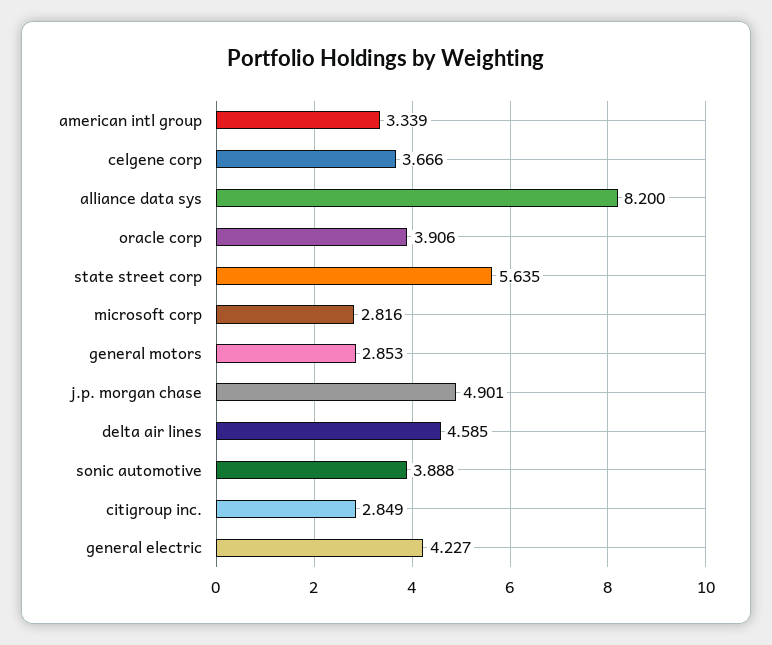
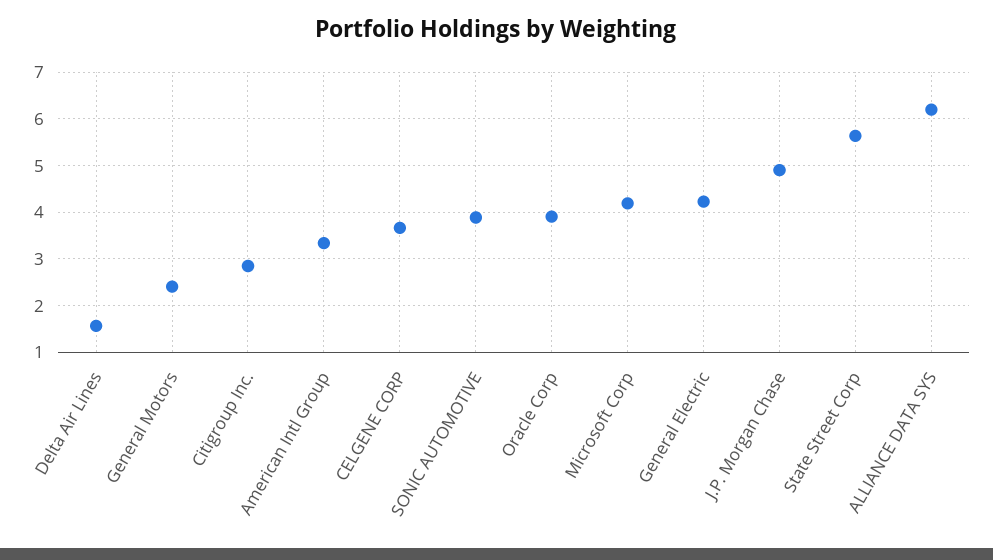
alliance data sys: 8.2 -> 6.2
microsoft corp: 2.816 -> 4.2
general motors: 2.853 -> 2.4
delta air lines: 4.585 -> 1.6

